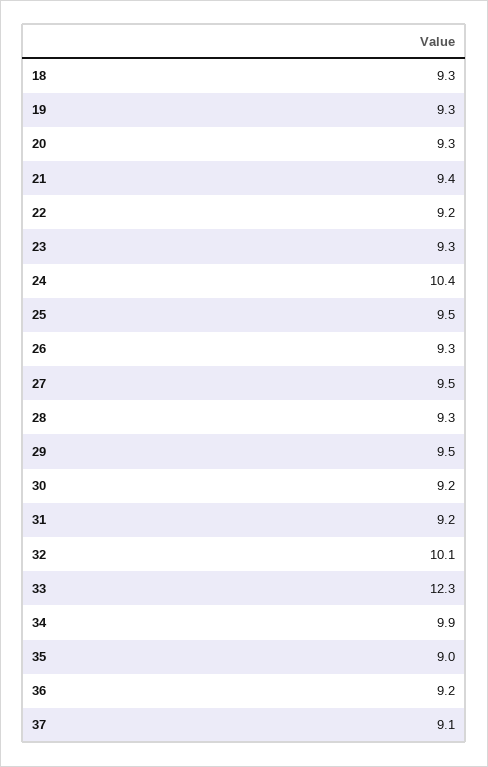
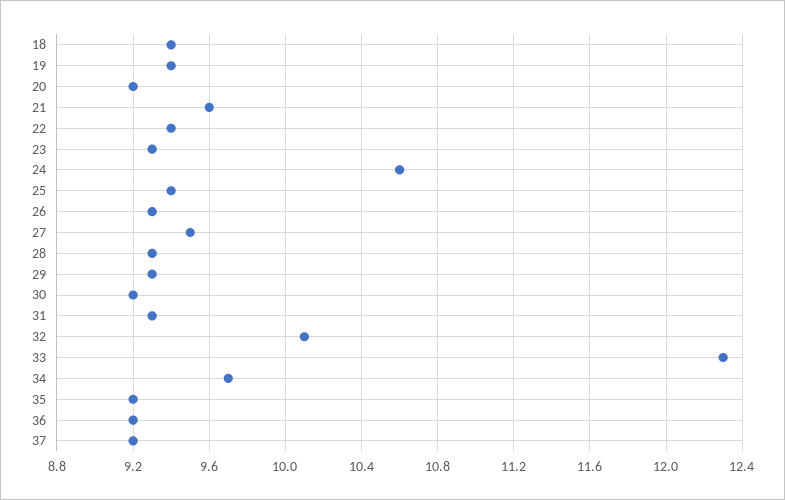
18: 9.3 -> 9.4
19: 9.3 -> 9.4
20: 9.3 -> 9.2
21: 9.4 -> 9.6
22: 9.2 -> 9.4
24: 10.4 -> 10.6
25: 9.5 -> 9.4
29: 9.5 -> 9.3
31: 9.2 -> 9.3
34: 9.9 -> 9.7
35: 9 -> 9.2
37: 9.1 -> 9.2

